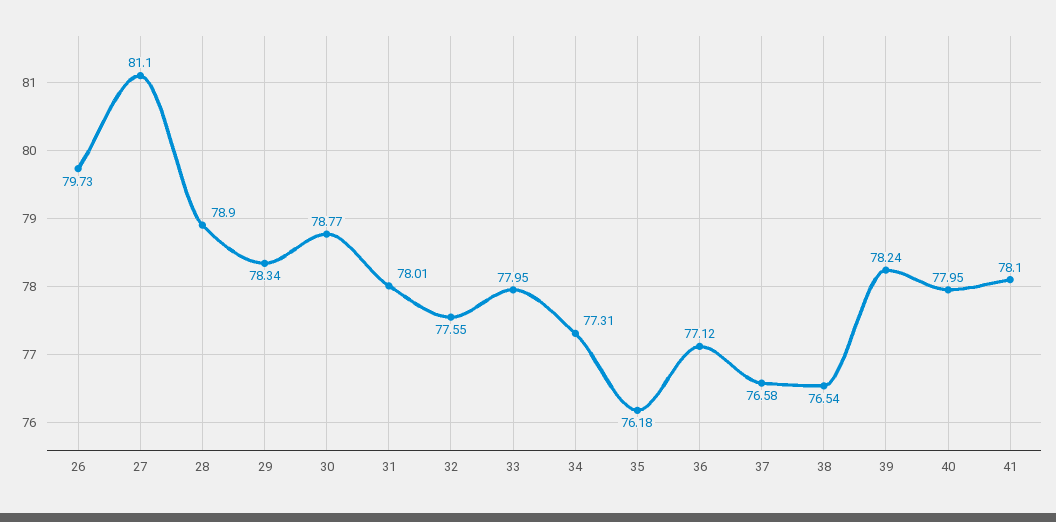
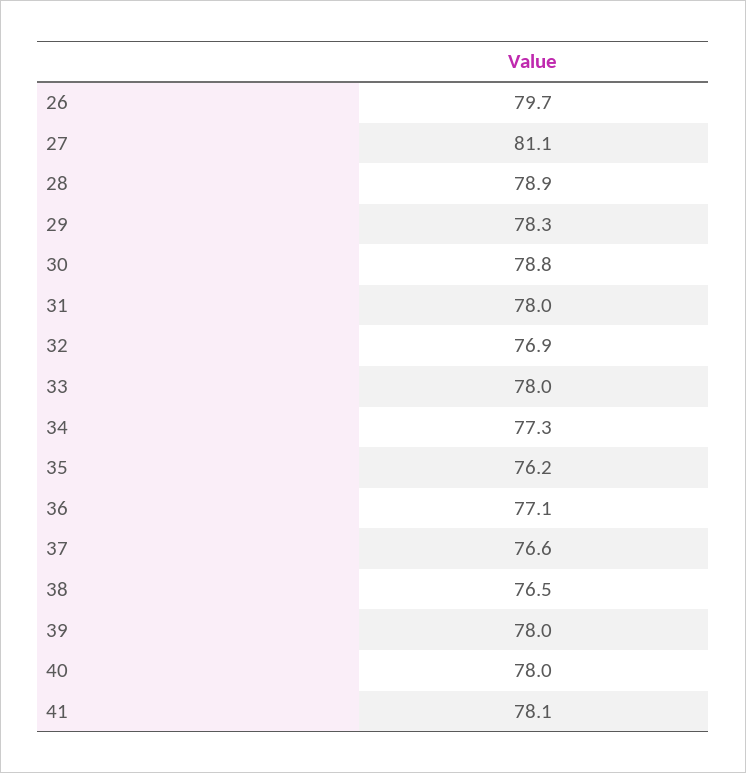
32: 77.55 -> 76.9
39: 78.24 -> 78

